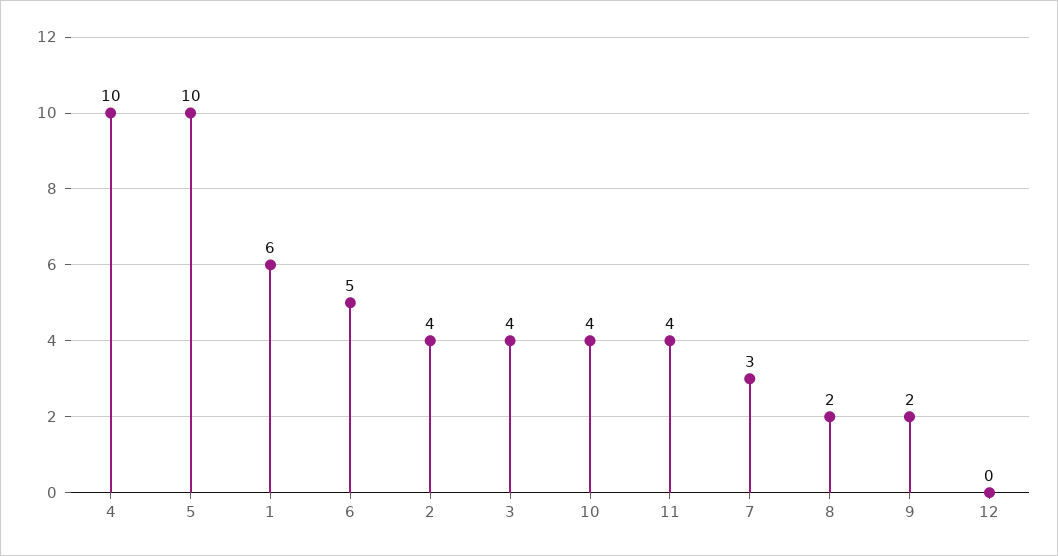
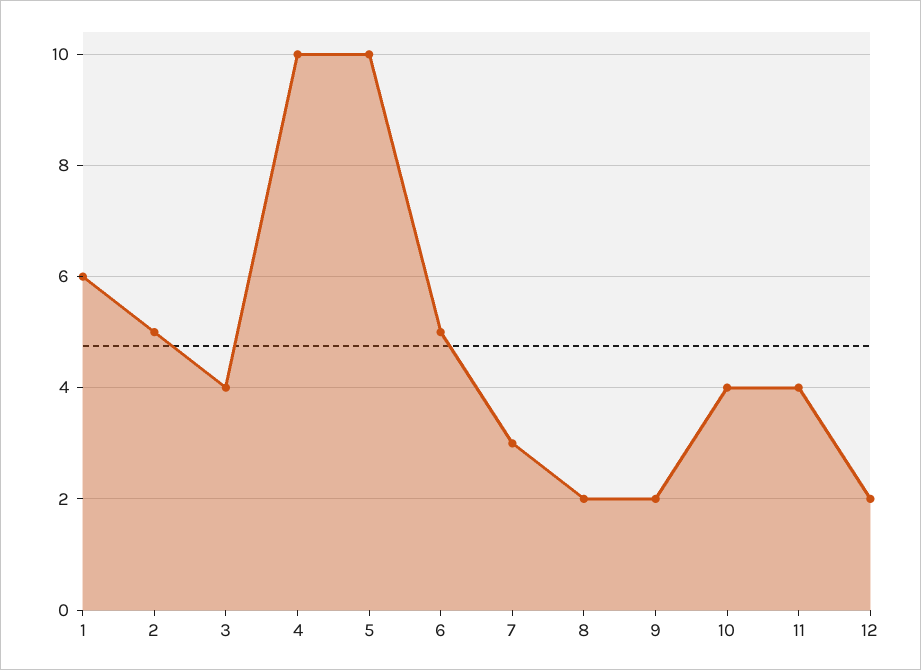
2: 4 -> 5
12: 0 -> 2

